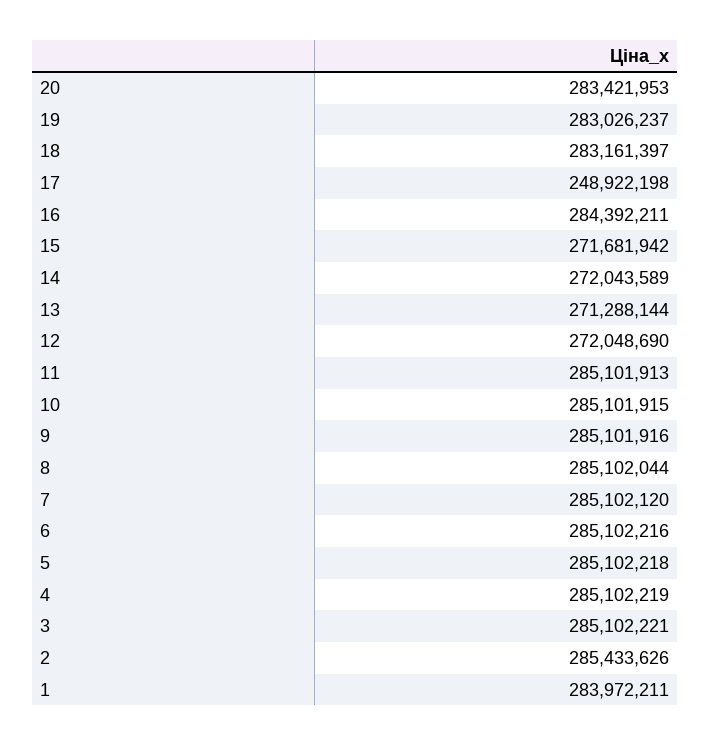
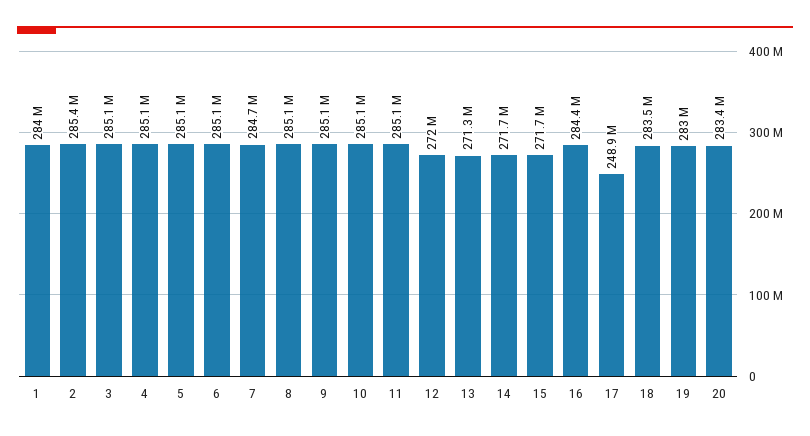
18: 283161397 -> 283500000
14: 272043589 -> 271700000
7: 285102120 -> 284700000

